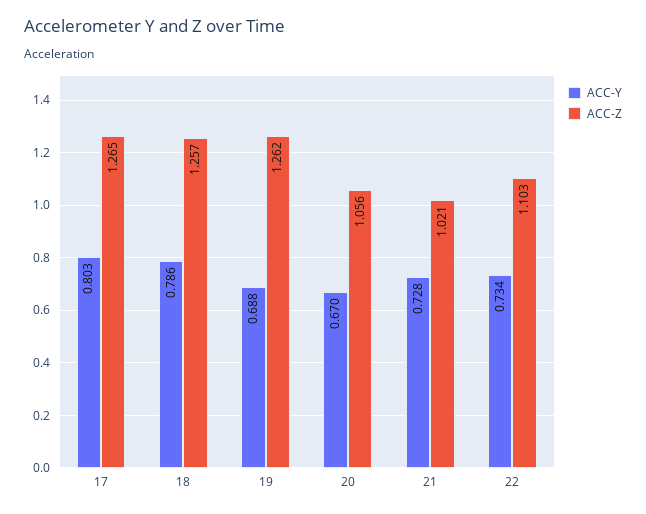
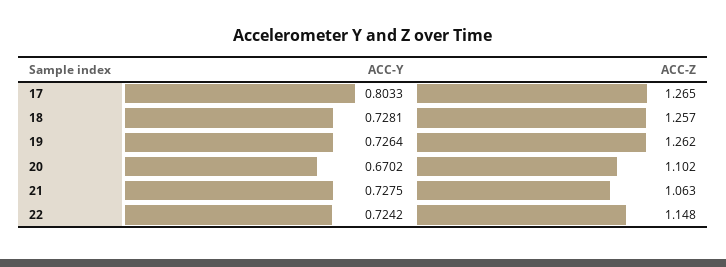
ACC-Y, 18: 0.786 -> 0.7281
ACC-Y, 19: 0.688 -> 0.7264
ACC-Z, 20: 1.056 -> 1.102
ACC-Z, 21: 1.021 -> 1.063
ACC-Y, 22: 0.734 -> 0.7242
ACC-Z, 22: 1.103 -> 1.148

